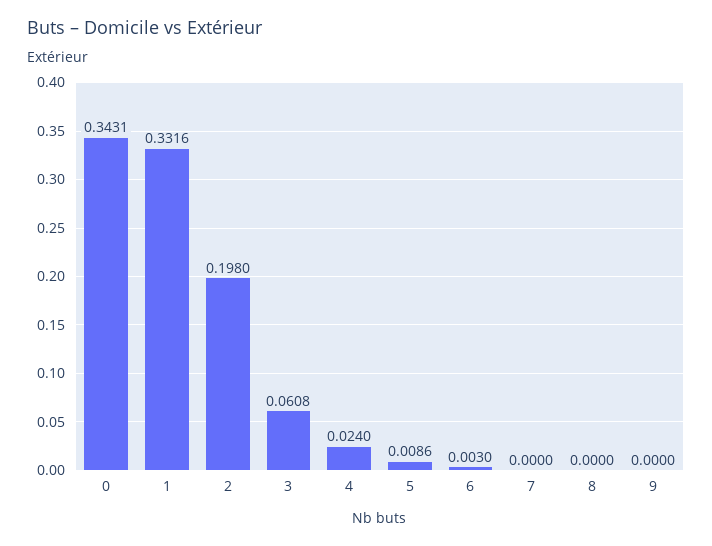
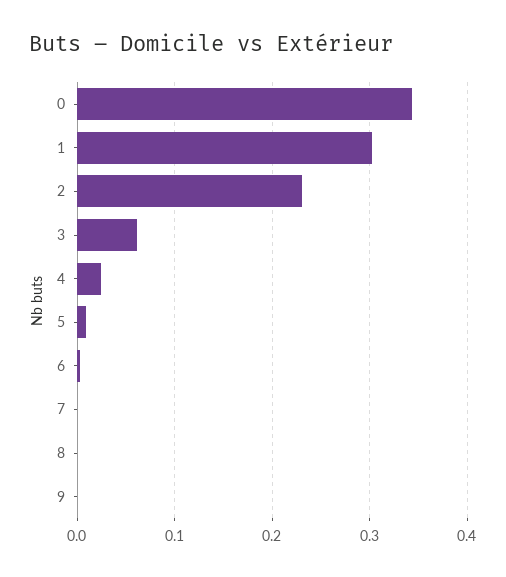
1: 0.3316 -> 0.3
2: 0.198 -> 0.23

